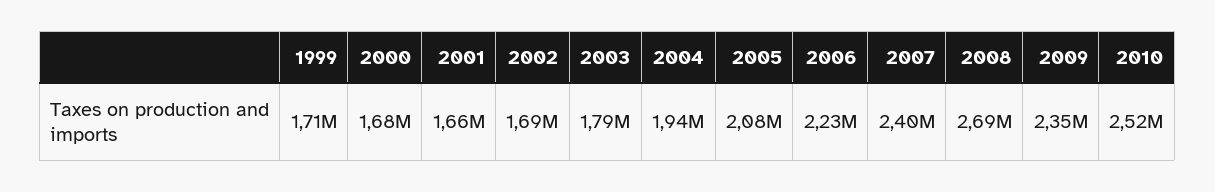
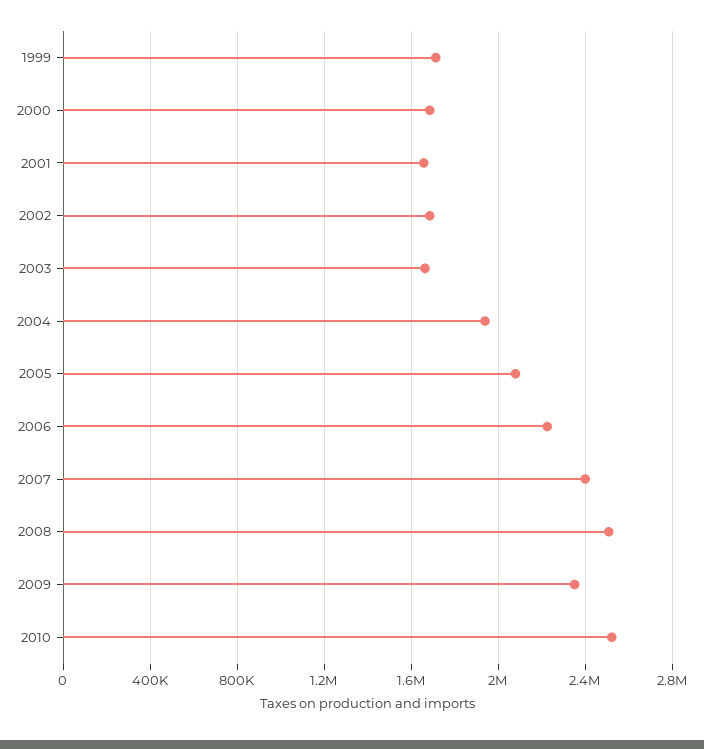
2003: 1790000 -> 1650000
2008: 2690000 -> 2500000

